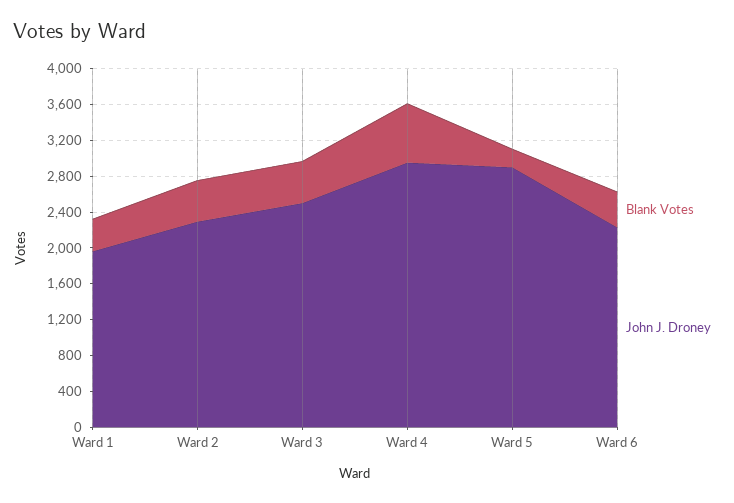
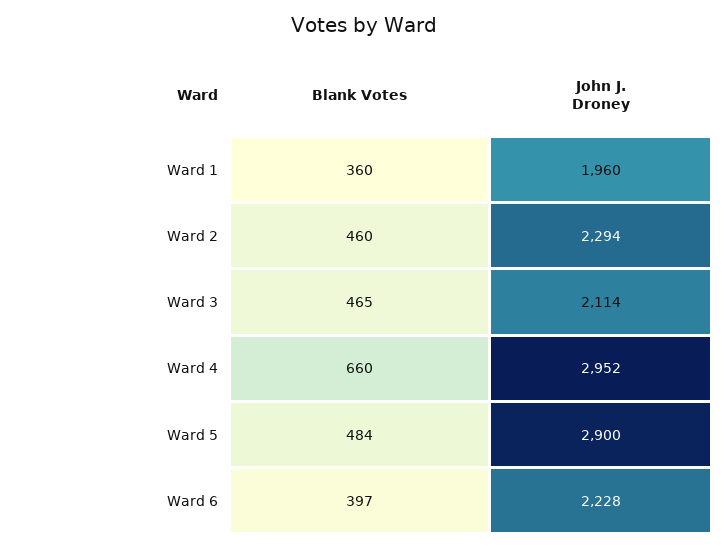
John J. Droney, Ward 3: 2500 -> 2114
Blank Votes, Ward 5: 200 -> 484

